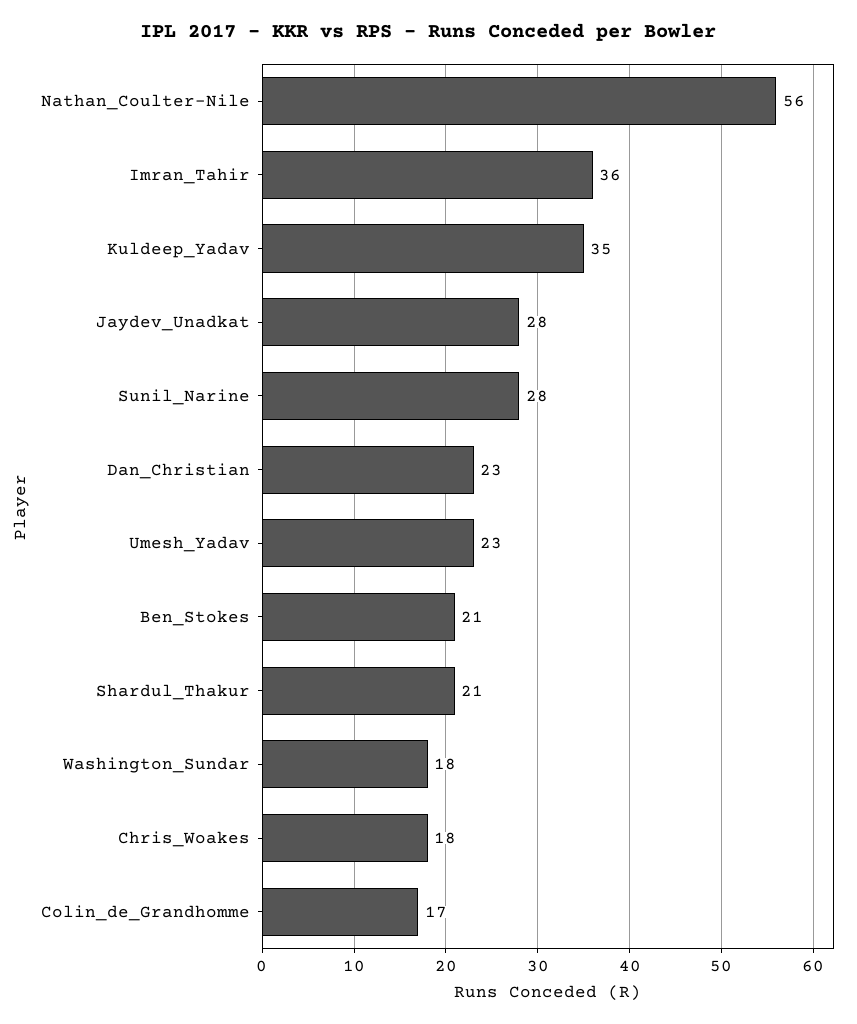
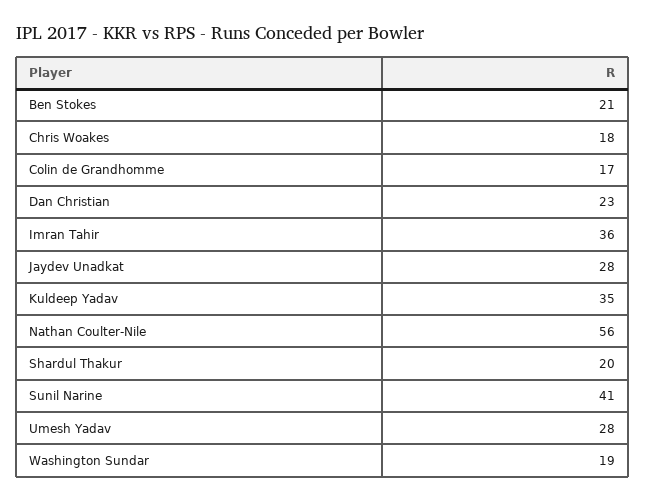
Sunil_Narine: 28 -> 41
Umesh_Yadav: 23 -> 28
Shardul_Thakur: 21 -> 20
Washington_Sundar: 18 -> 19

